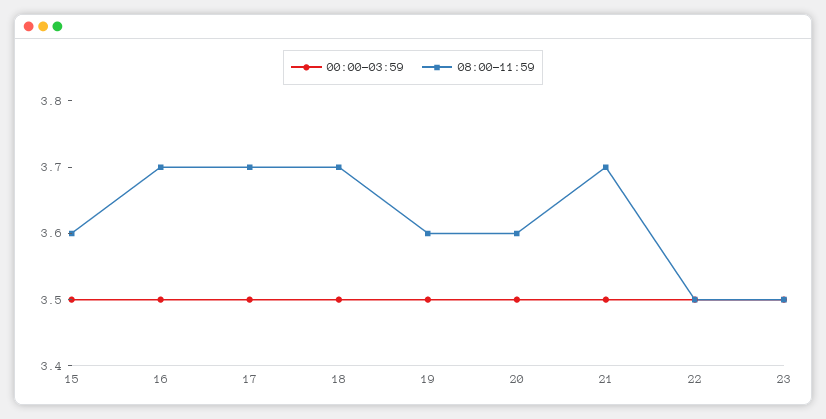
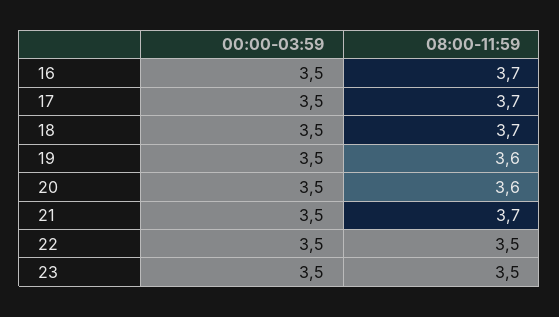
00:00-03:59, 15: 3.5 -> none
08:00-11:59, 15: 3.6 -> none

